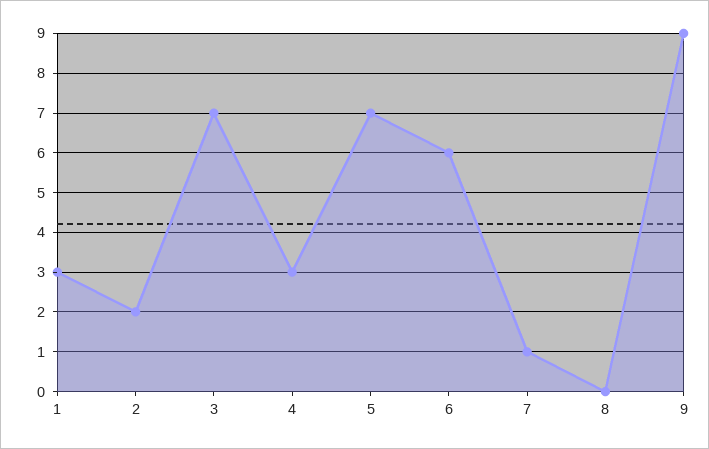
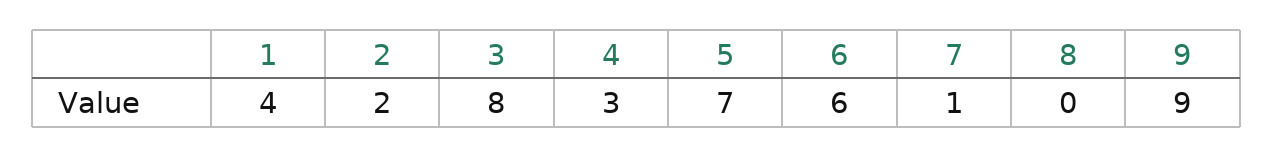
1: 3 -> 4
3: 7 -> 8

